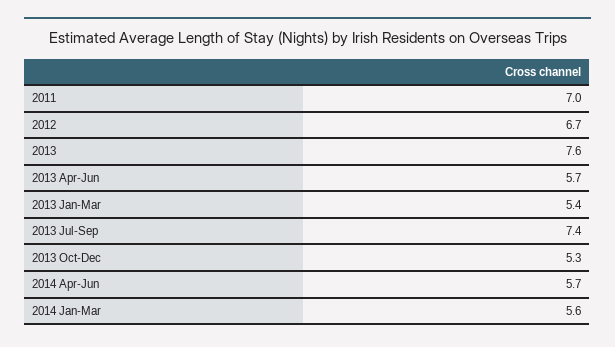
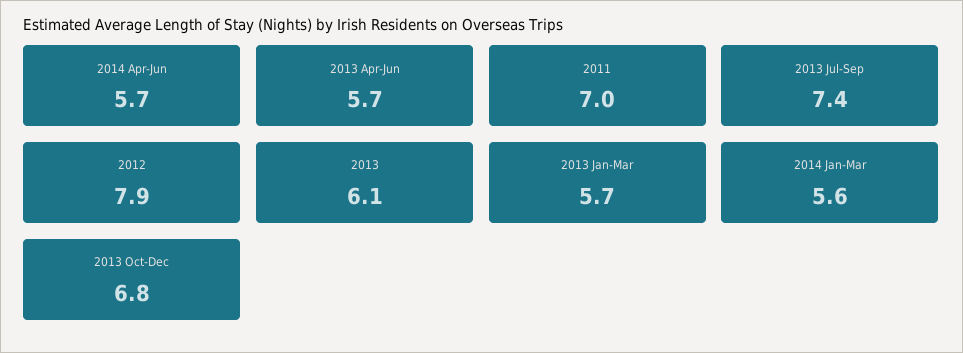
2012: 6.7 -> 7.9
2013: 7.6 -> 6.1
2013 Jan-Mar: 5.4 -> 5.7
2013 Oct-Dec: 5.3 -> 6.8

